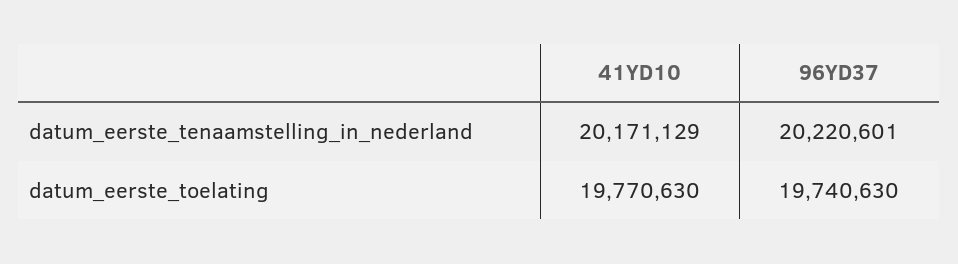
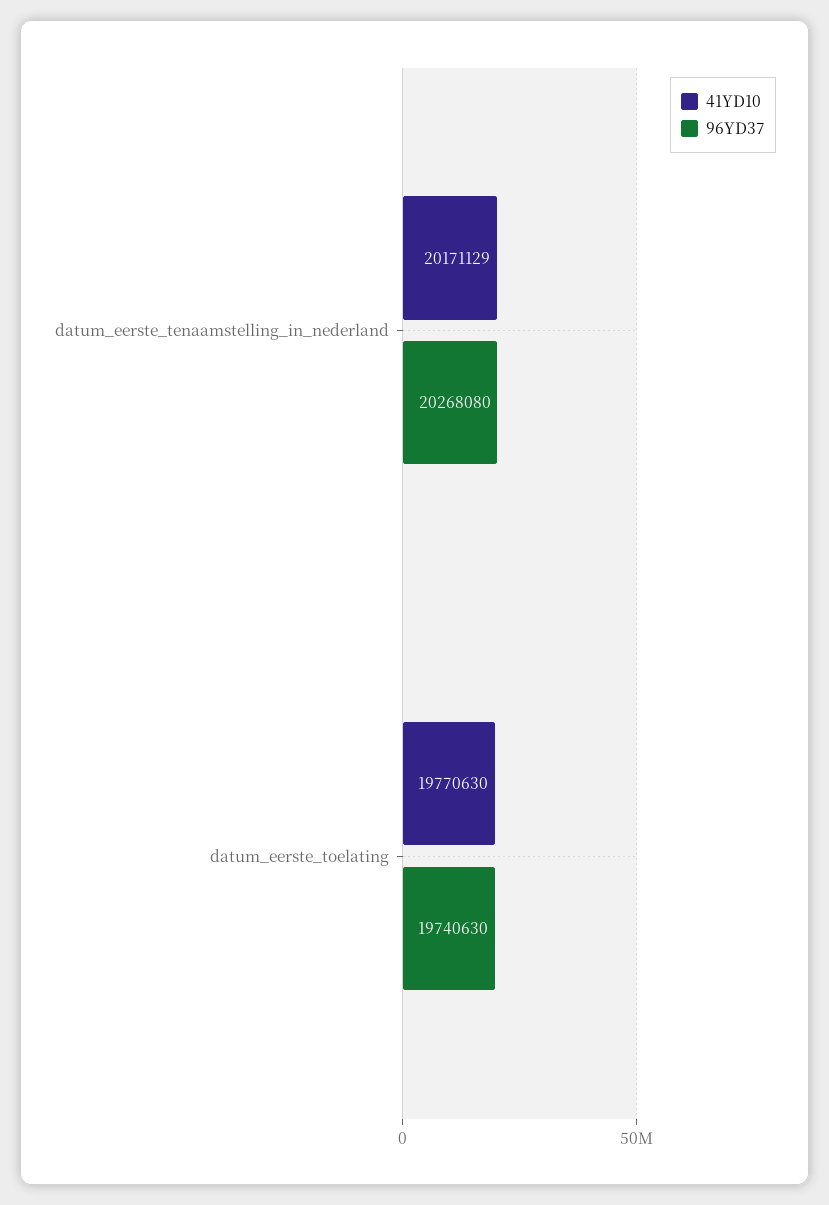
96YD37, datum_eerste_tenaamstelling_in_nederland: 20220601 -> 20268080

